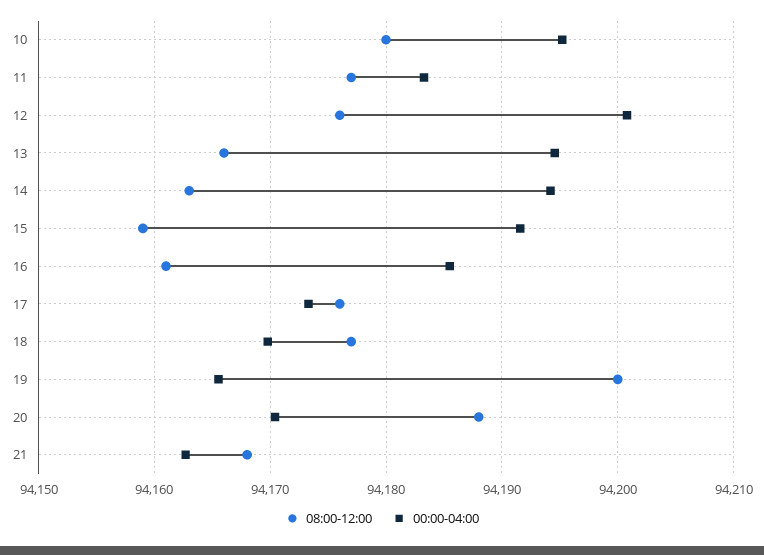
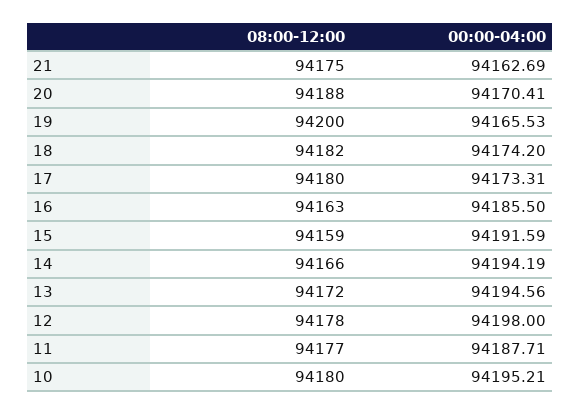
00:00-04:00, 11: 94183 -> 94187.71
08:00-12:00, 12: 94176 -> 94178
00:00-04:00, 12: 94201 -> 94198
08:00-12:00, 13: 94166 -> 94172
08:00-12:00, 14: 94163 -> 94166
08:00-12:00, 16: 94161 -> 94163
08:00-12:00, 17: 94176 -> 94180
08:00-12:00, 18: 94177 -> 94182
00:00-04:00, 18: 94170 -> 94174.2
08:00-12:00, 21: 94168 -> 94175

